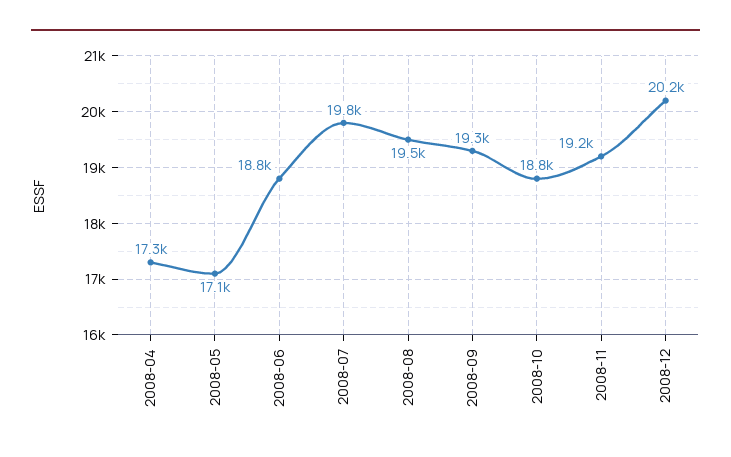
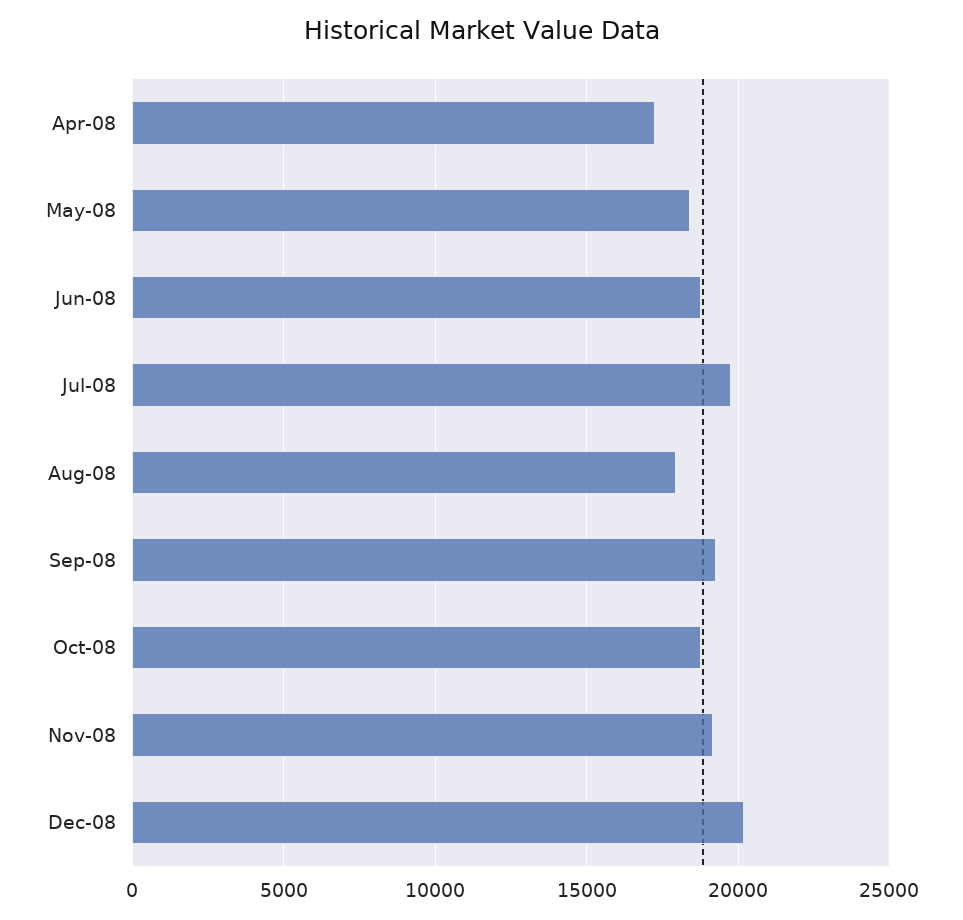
2008-05: 17100 -> 18500
2008-08: 19500 -> 18000

